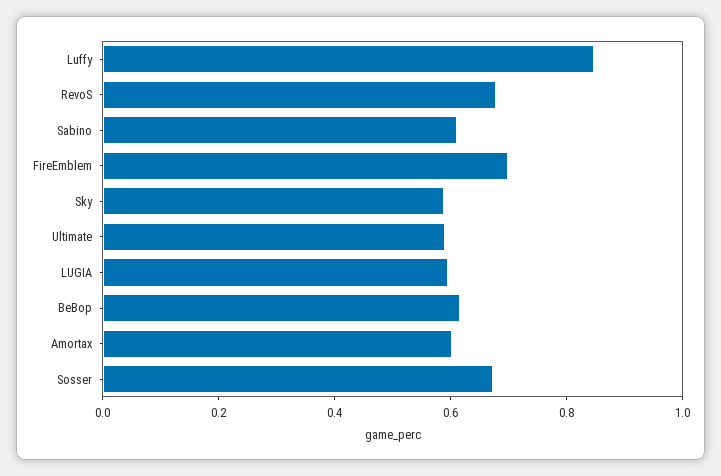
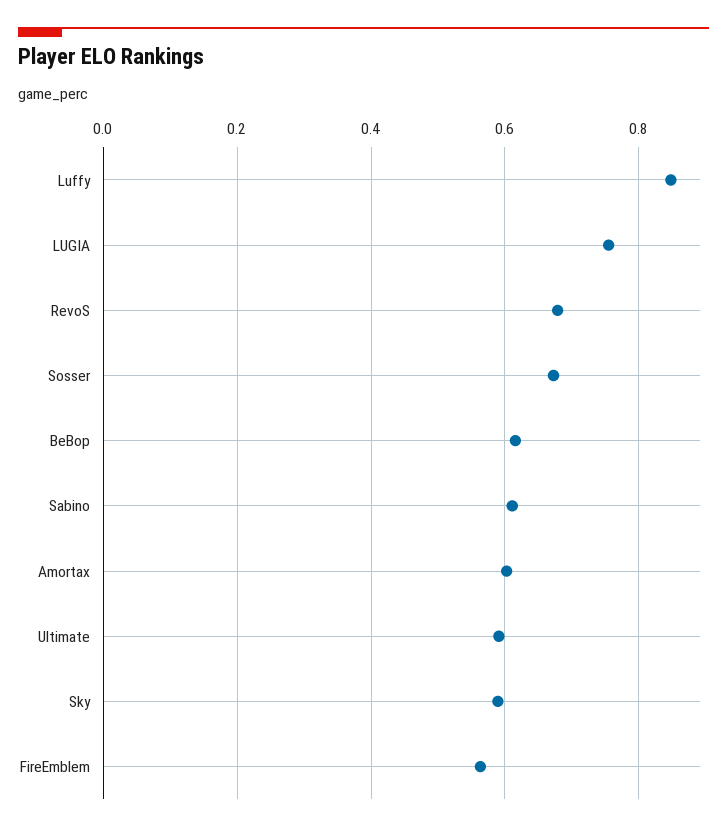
FireEmblem: 0.7 -> 0.56
LUGIA: 0.6 -> 0.76

